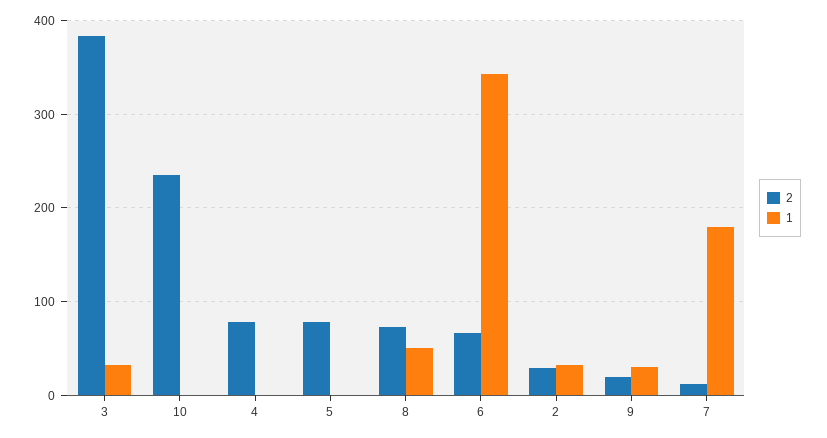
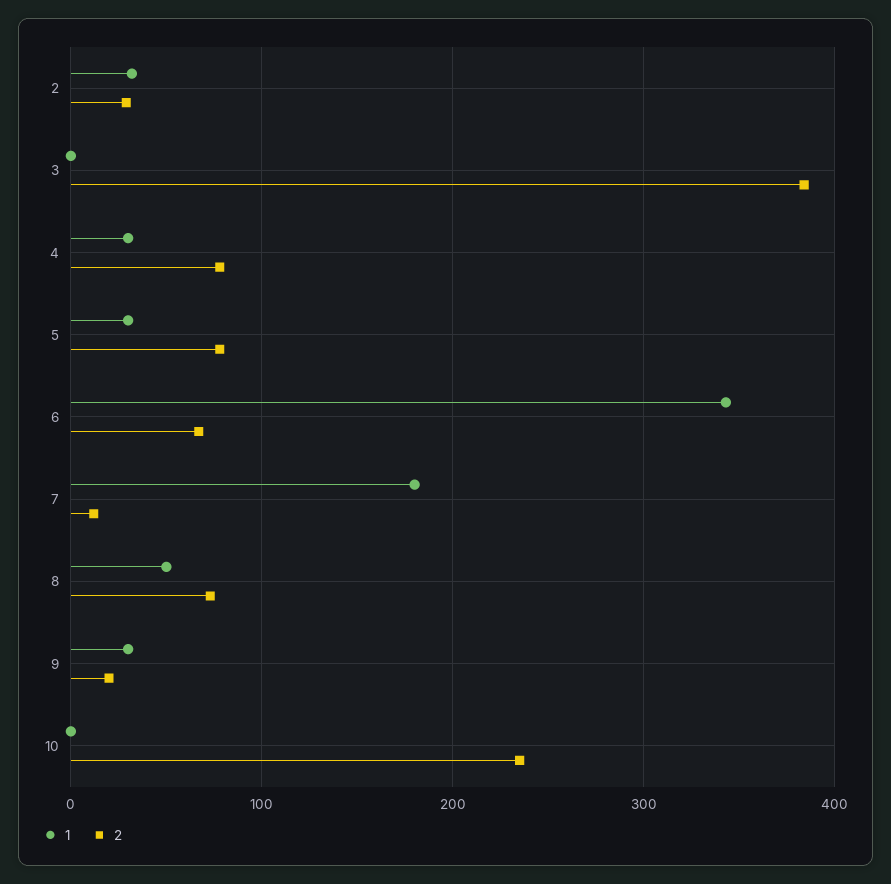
1, 3: 30 -> 0
1, 4: 0 -> 30
1, 5: 0 -> 30

